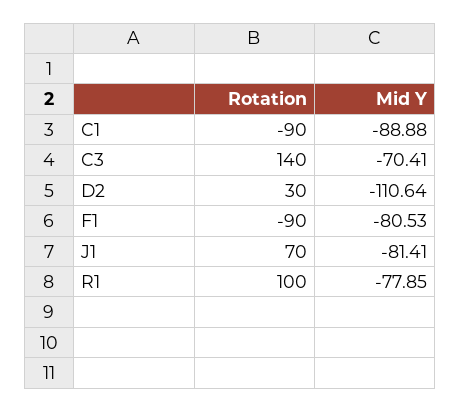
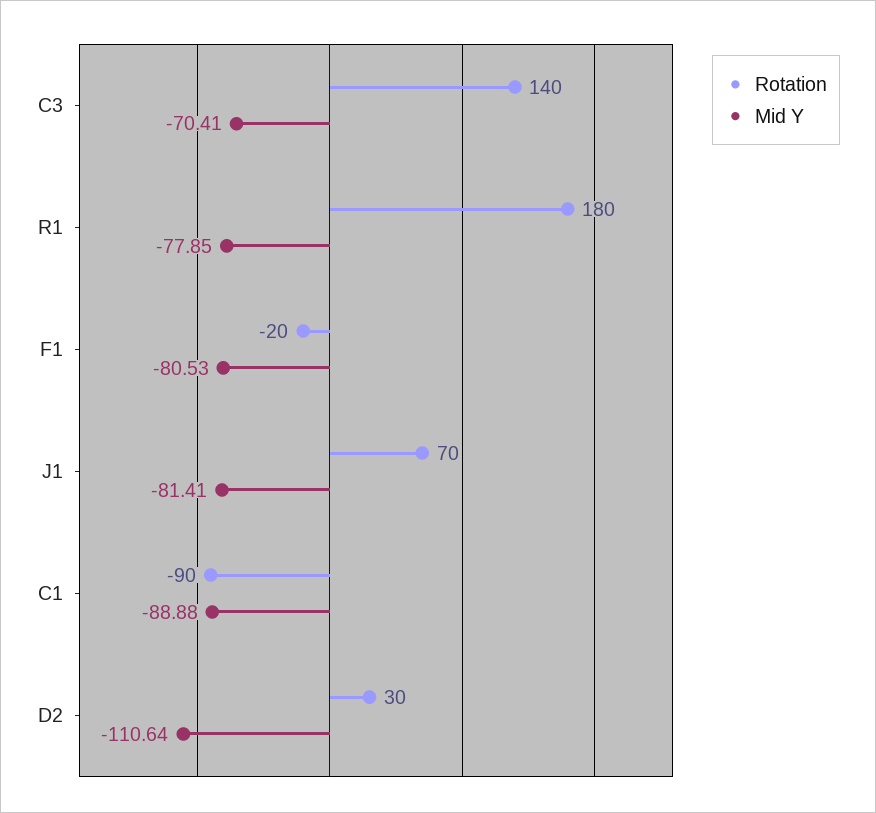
Rotation, F1: -90 -> -20
Rotation, R1: 100 -> 180

